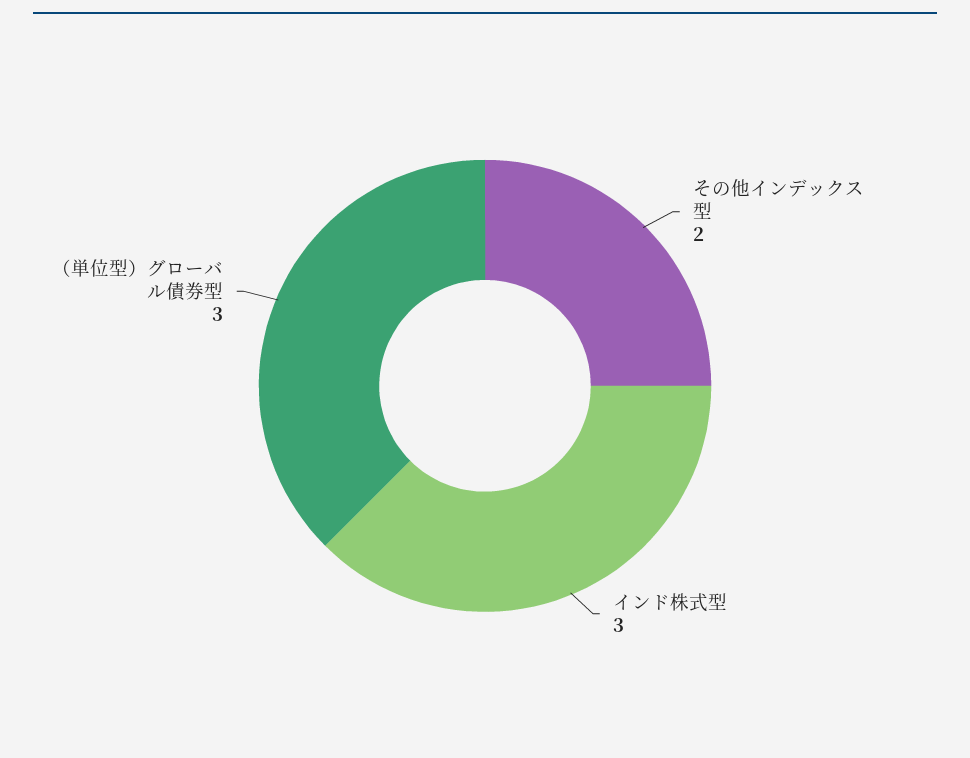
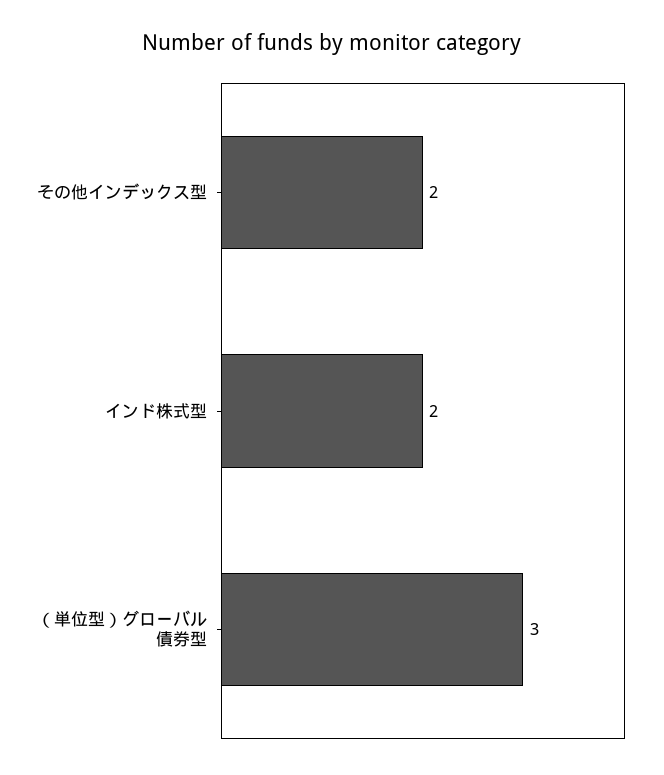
インド株式型: 3 -> 2

